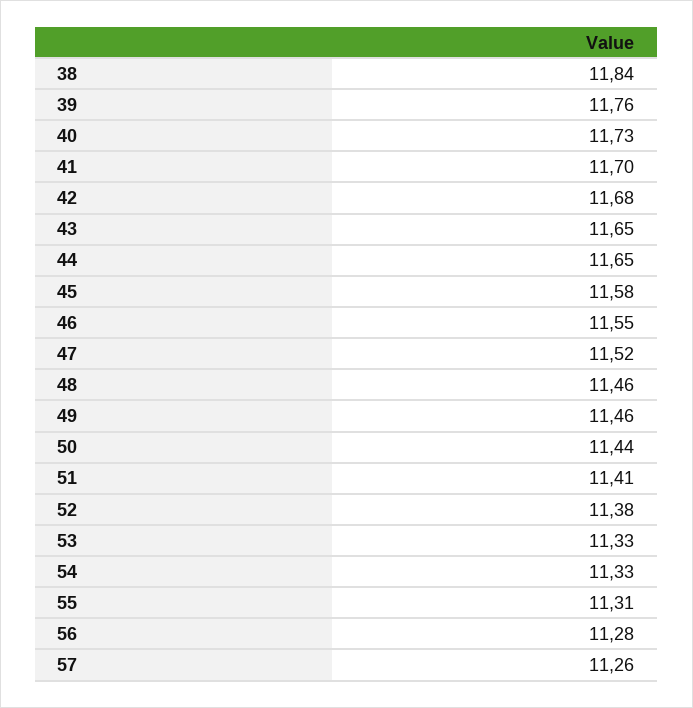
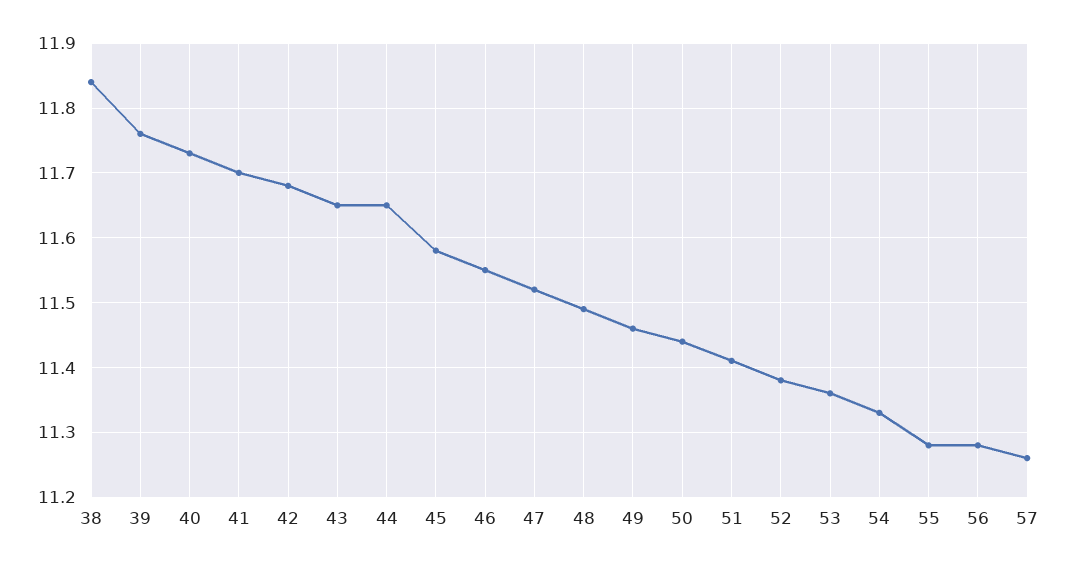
48: 11.46 -> 11.49
53: 11.33 -> 11.36
55: 11.31 -> 11.28

